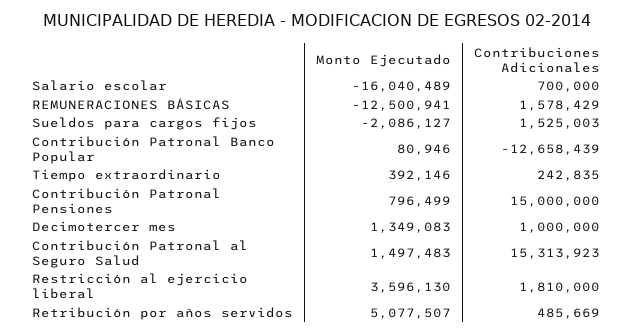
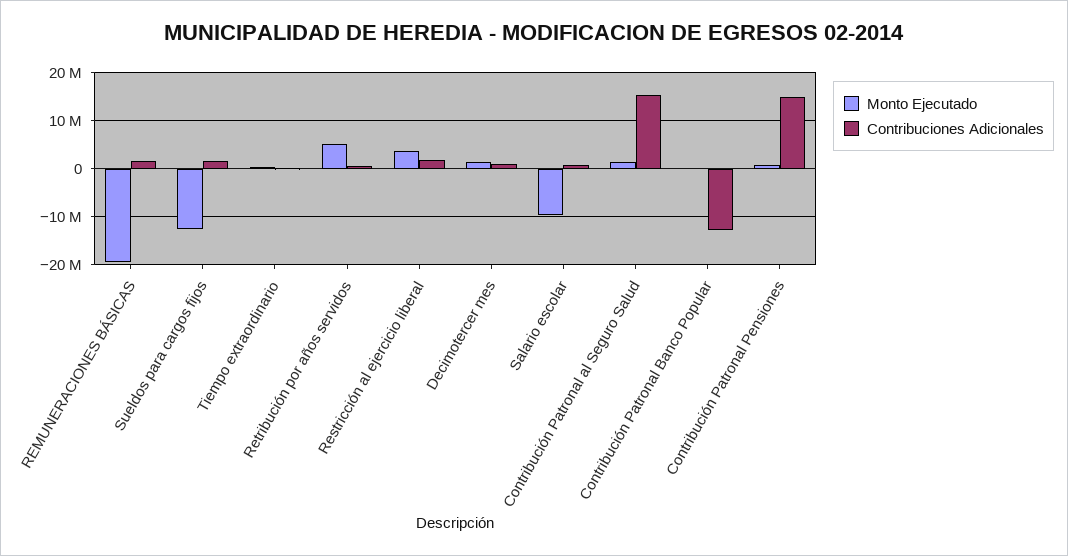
Monto Ejecutado, Salario escolar: -16040489 -> -10000000
Monto Ejecutado, REMUNERACIONES BÁSICAS: -12500941 -> -20000000
Monto Ejecutado, Sueldos para cargos fijos: -2086127 -> -12000000

